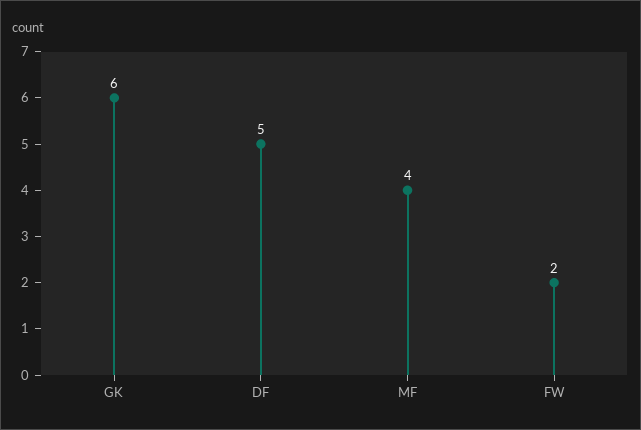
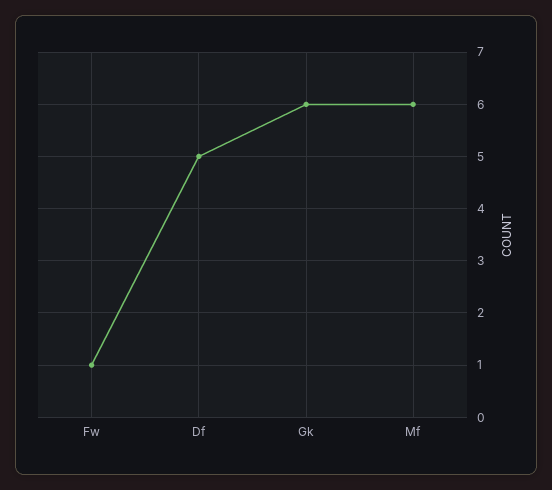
MF: 4 -> 6
FW: 2 -> 1

